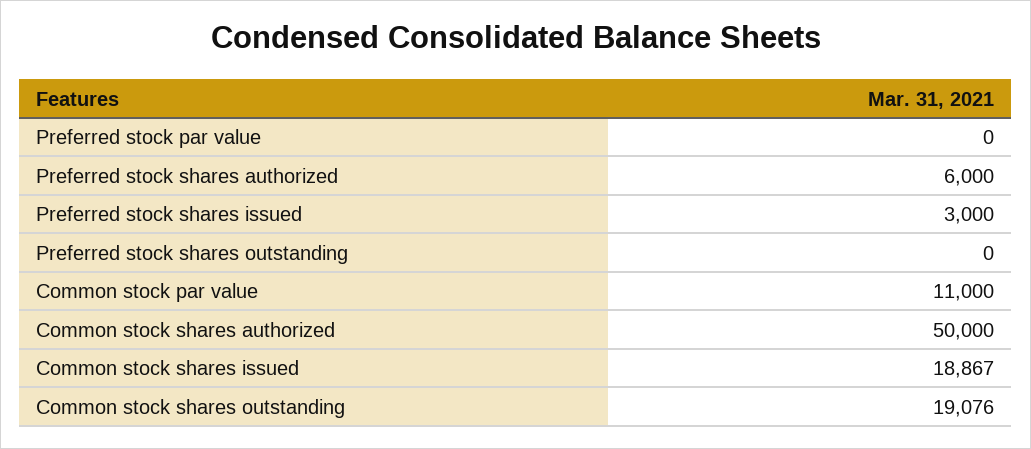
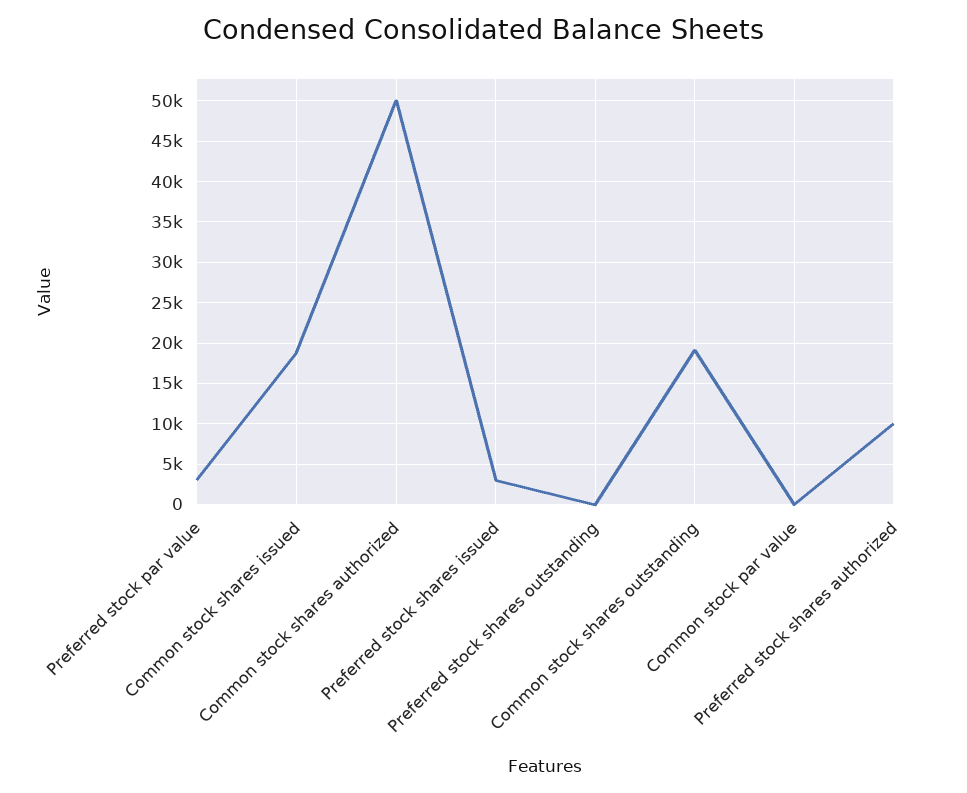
Preferred stock par value: 0 -> 3000
Preferred stock shares authorized: 6000 -> 10000
Common stock par value: 11000 -> 0

